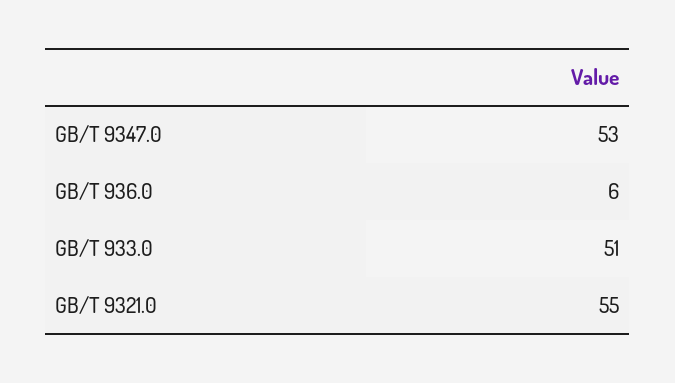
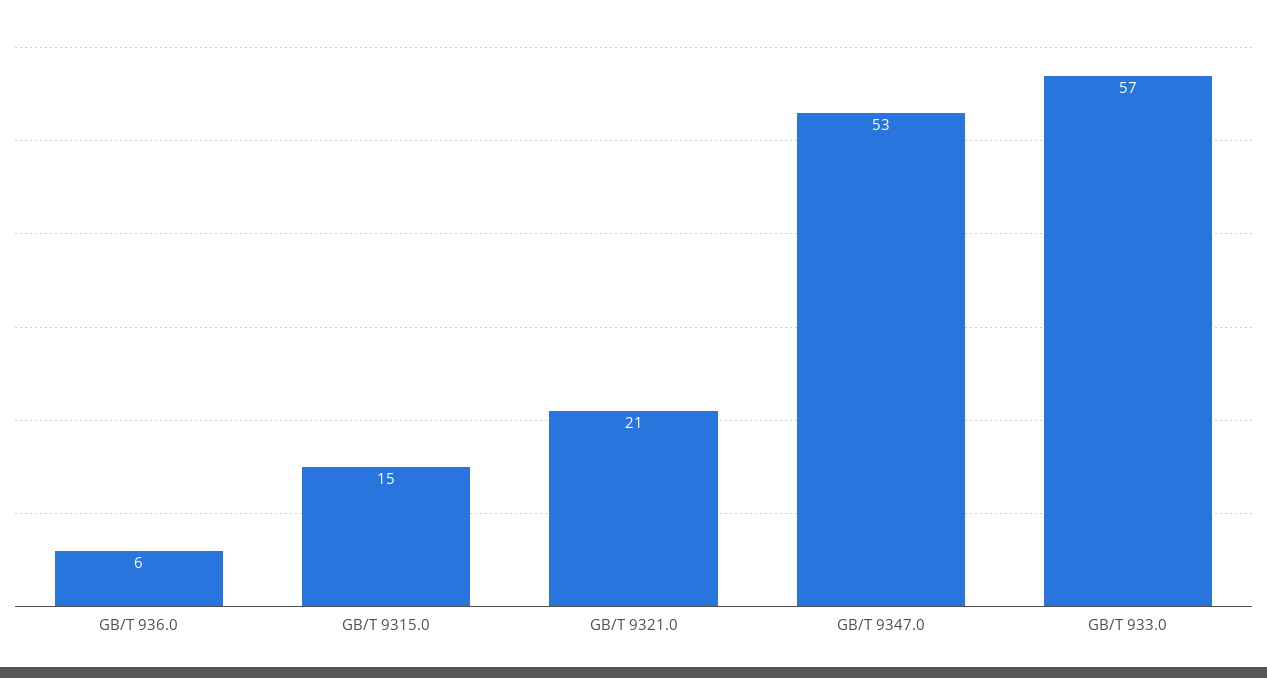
GB/T 933.0: 51 -> 57
GB/T 9321.0: 55 -> 21
GB/T 9315.0: none -> 15

